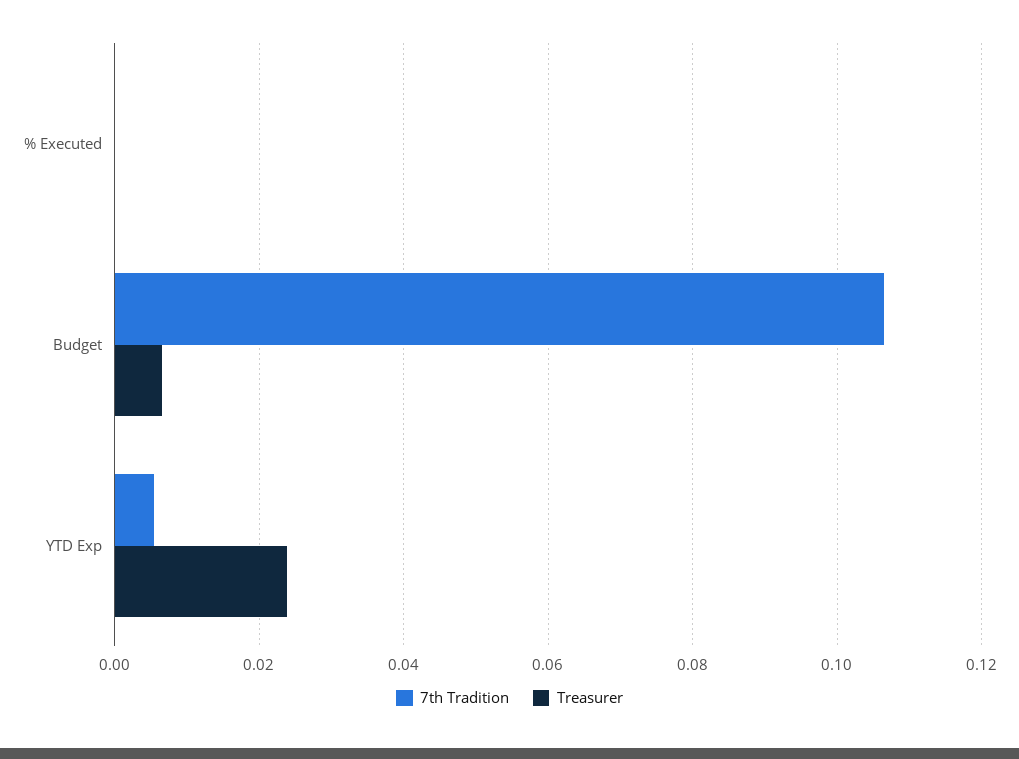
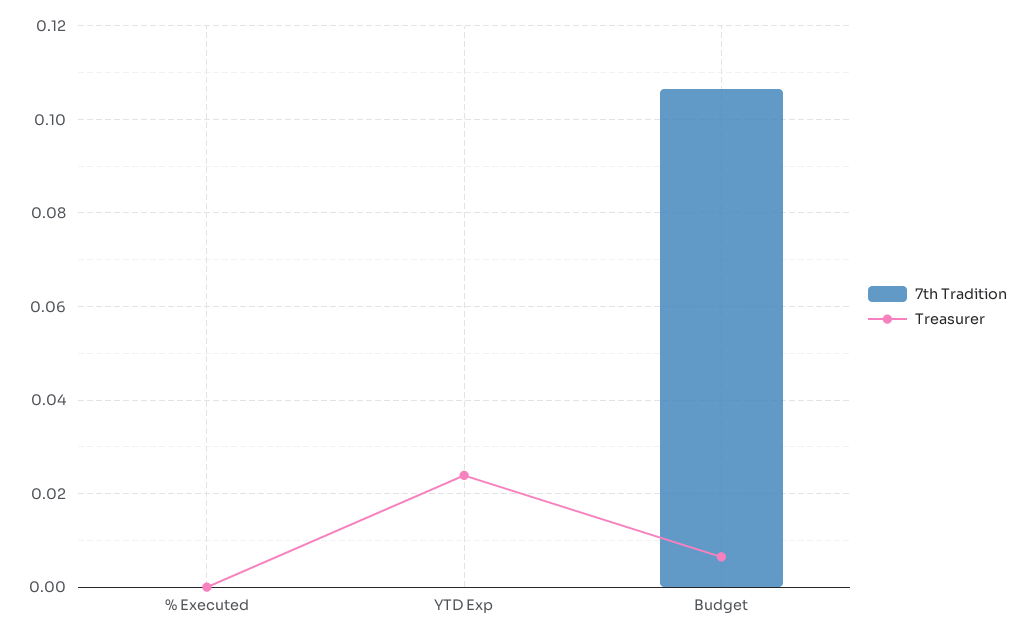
7th Tradition, YTD Exp: 0.006 -> 0

